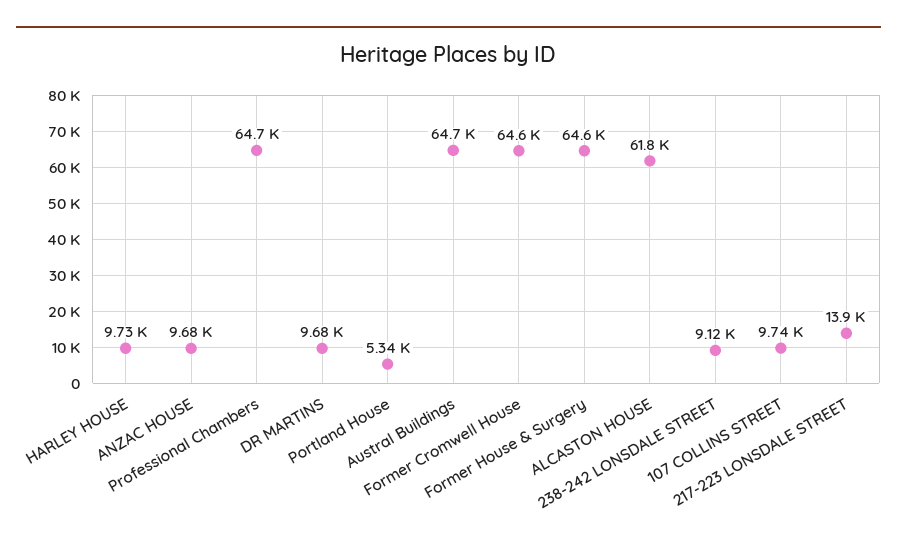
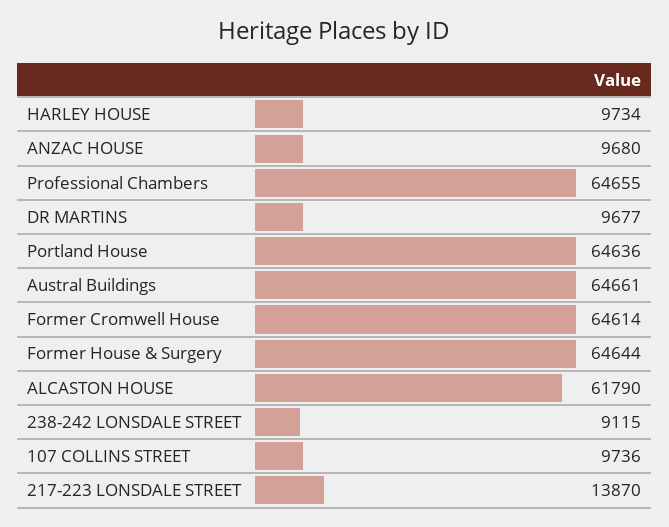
Portland House: 5340 -> 64636

